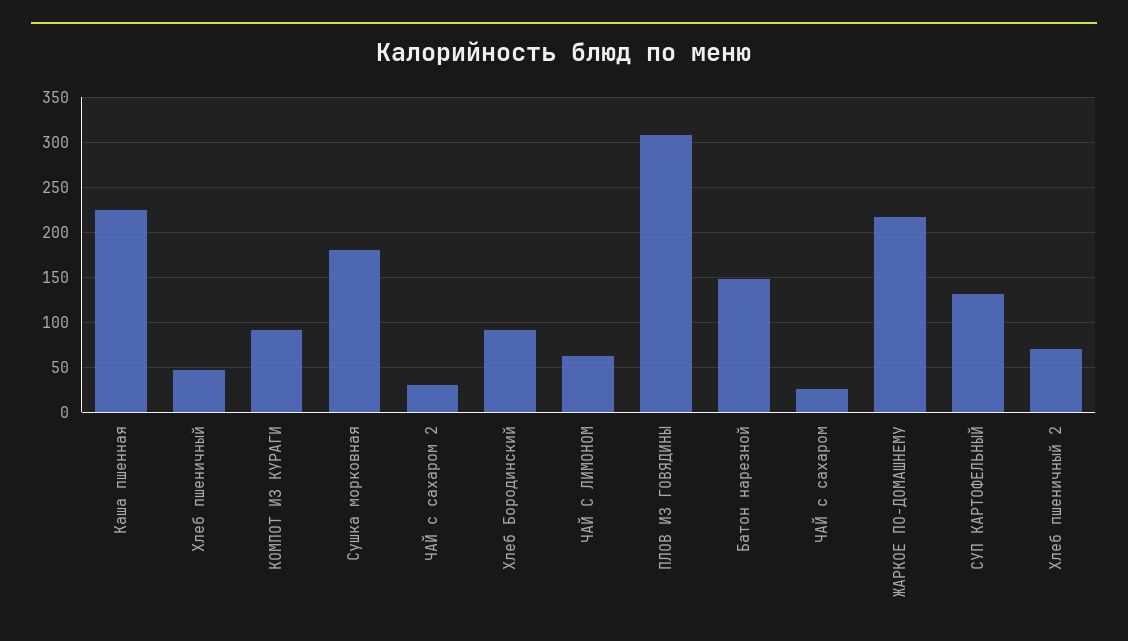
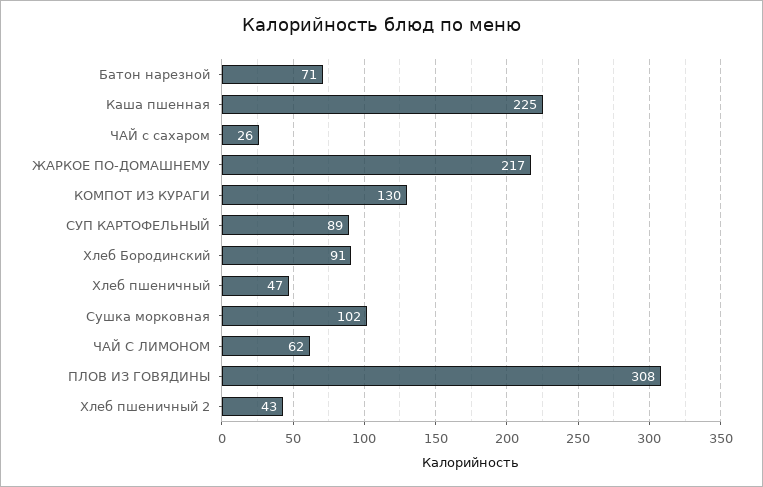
КОМПОТ ИЗ КУРАГИ: 90 -> 130
Сушка морковная: 180 -> 102
ЧАЙ с сахаром 2: 30 -> none
Батон нарезной: 150 -> 71
СУП КАРТОФЕЛЬНЫЙ: 130 -> 89
Хлеб пшеничный 2: 70 -> 43

